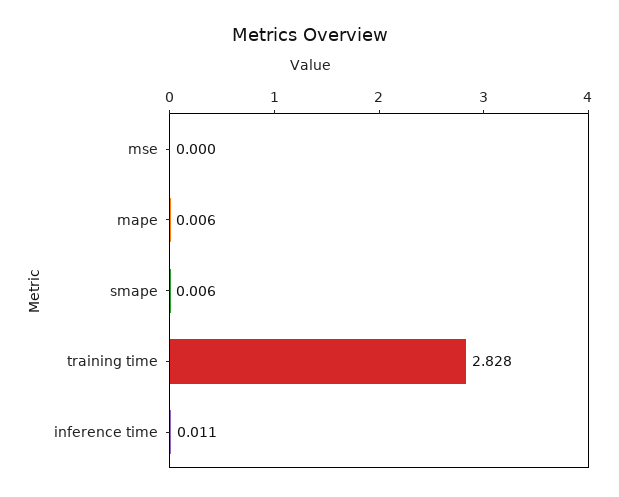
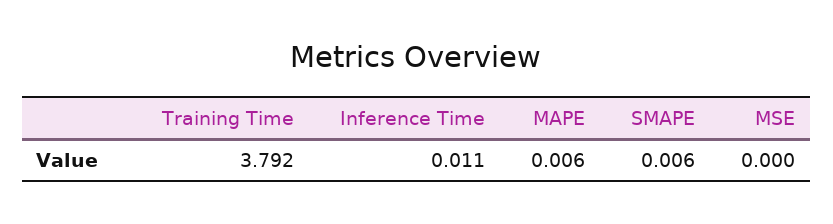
training time: 2.828 -> 3.792

